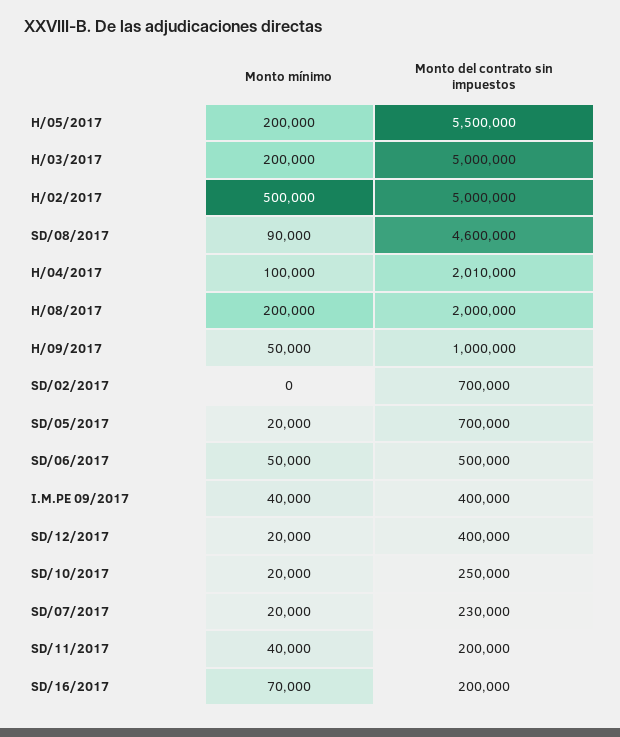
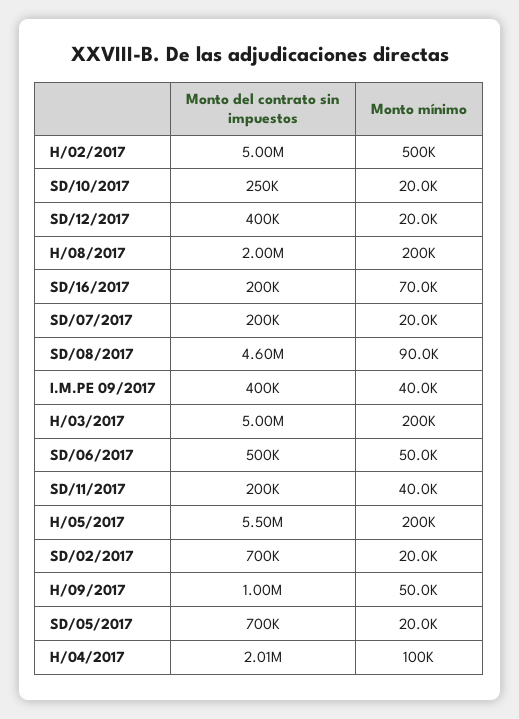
Monto mínimo, SD/02/2017: 0 -> 20000
Monto del contrato sin impuestos, SD/07/2017: 230000 -> 200000

